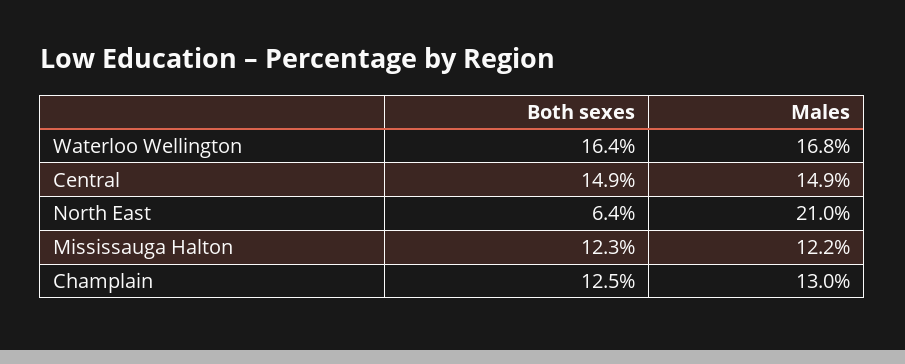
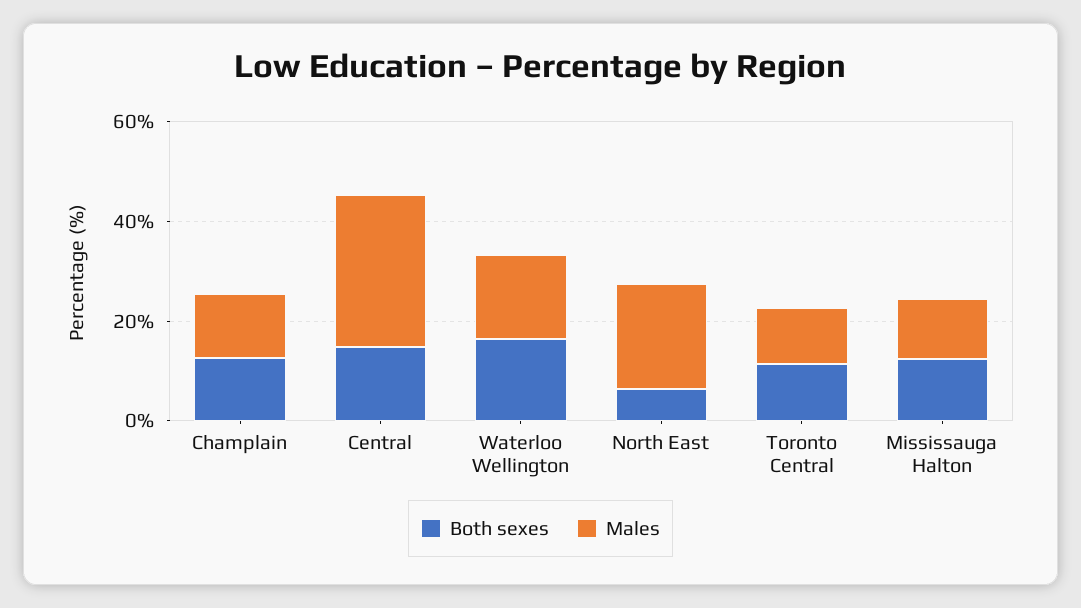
Males, Central: 14.9 -> 30
Both sexes, Toronto Central: none -> 10
Males, Toronto Central: none -> 10

